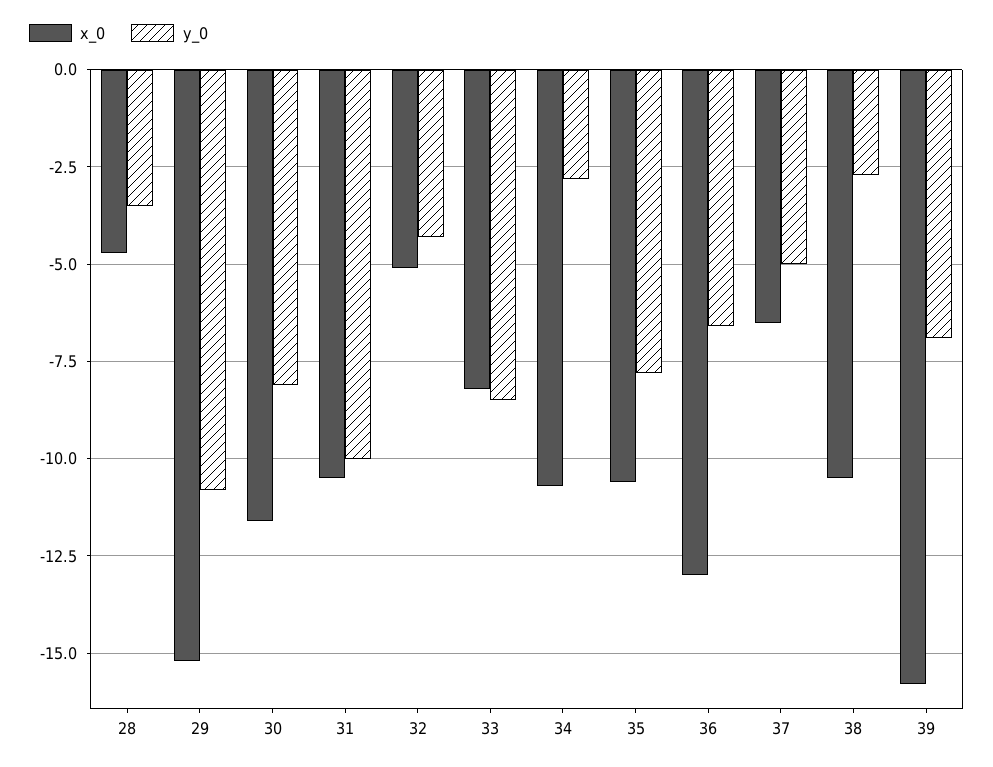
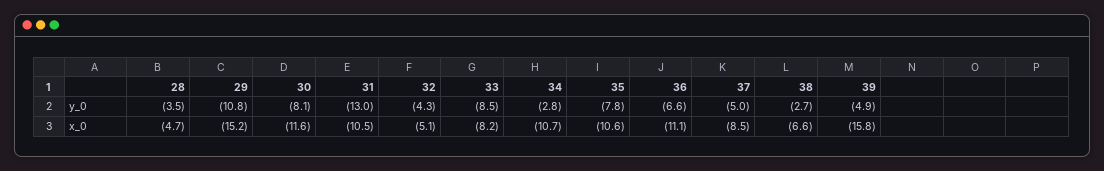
y_0, 31: -10 -> -13
x_0, 36: -13 -> -11.1
x_0, 37: -6.5 -> -8.5
x_0, 38: -10.5 -> -6.6
y_0, 39: -7 -> -4.9

